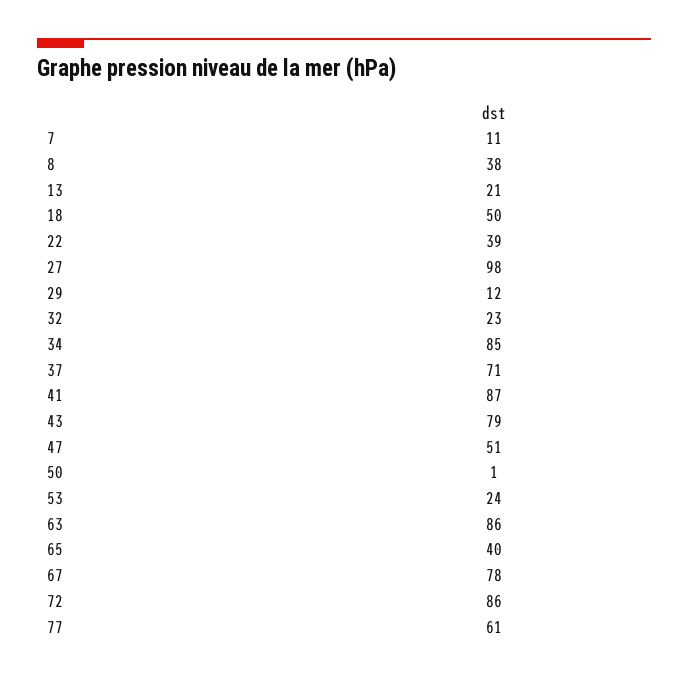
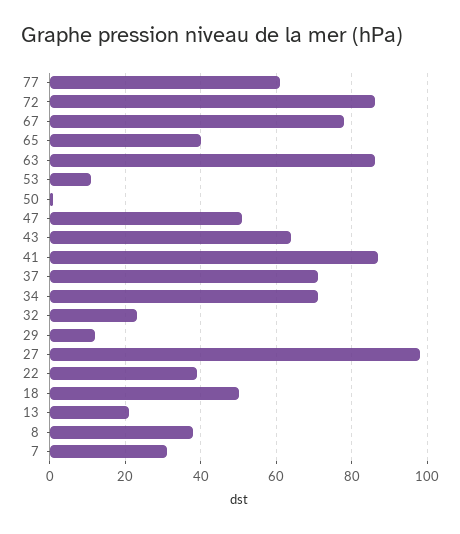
7: 11 -> 30
34: 85 -> 70
43: 79 -> 65
53: 24 -> 10

